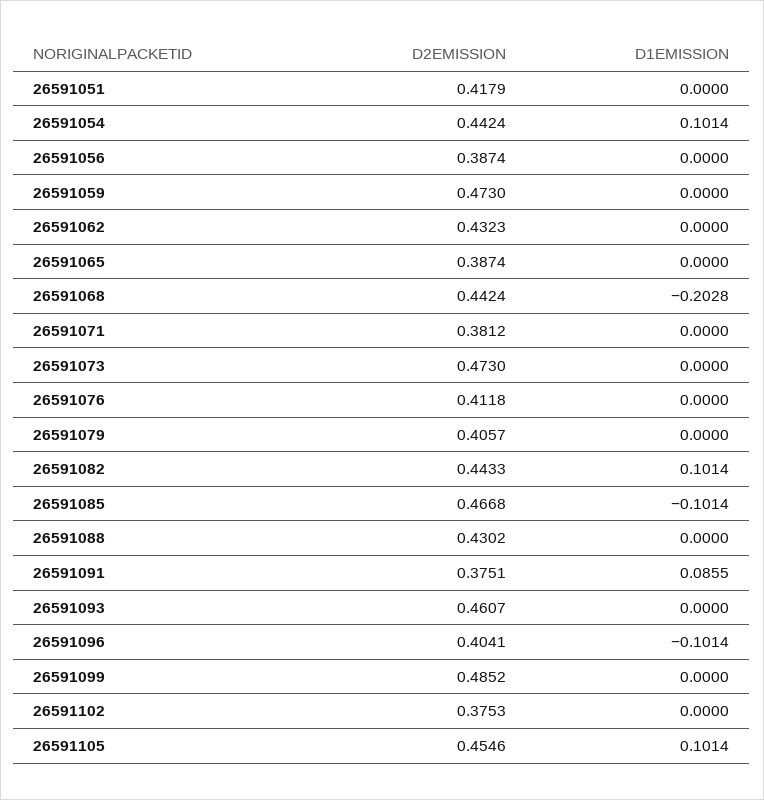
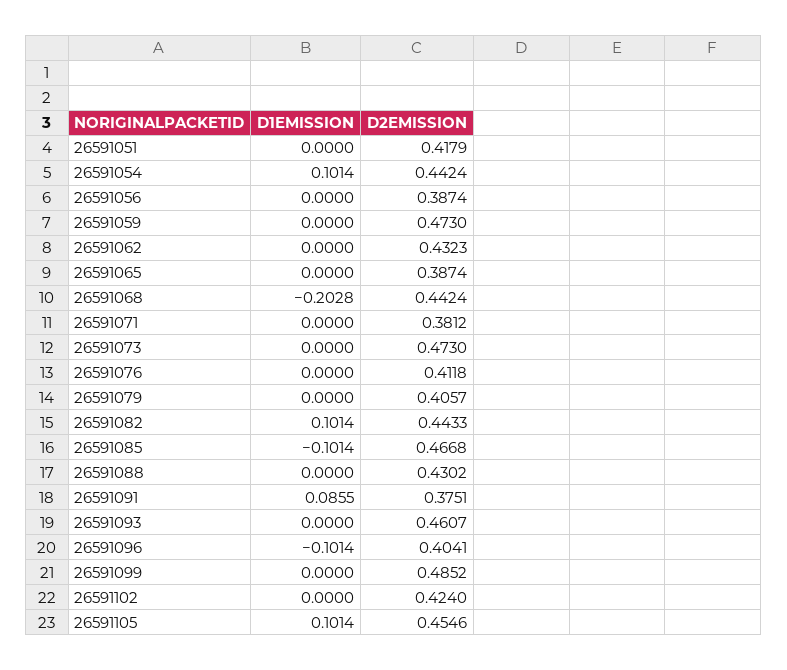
D2EMISSION, 26591102: 0.3753 -> 0.424

